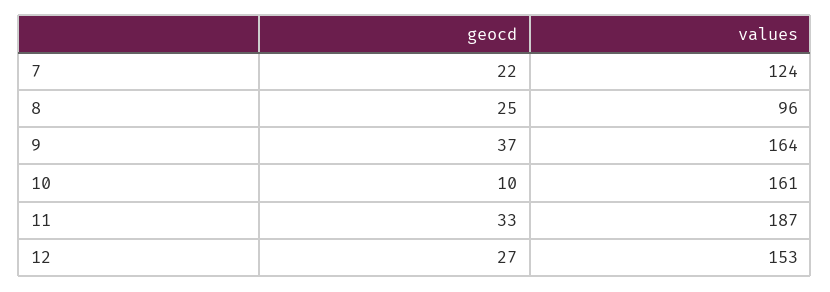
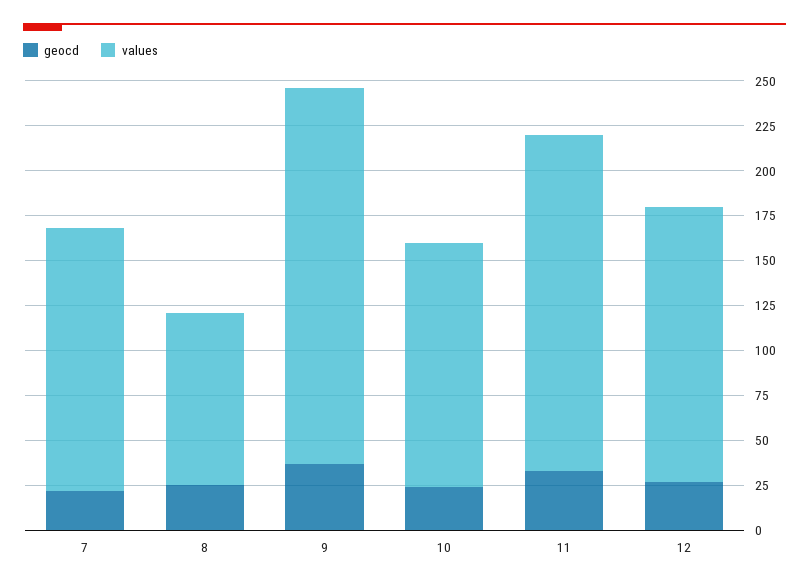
values, 7: 124 -> 145
values, 9: 164 -> 210
geocd, 10: 10 -> 25
values, 10: 161 -> 135

